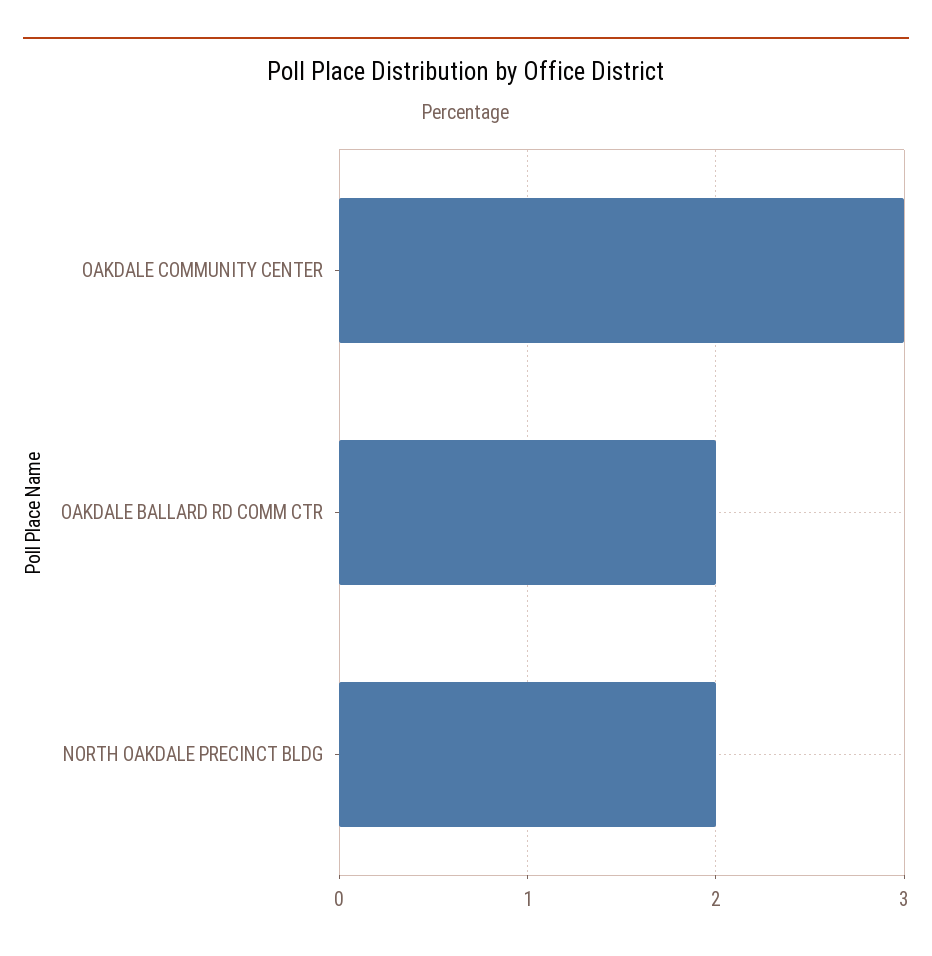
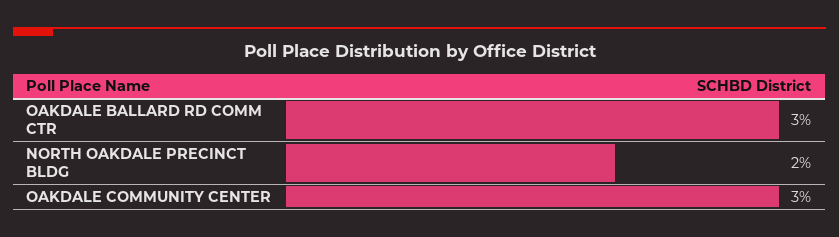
OAKDALE BALLARD RD COMM CTR: 2 -> 3

